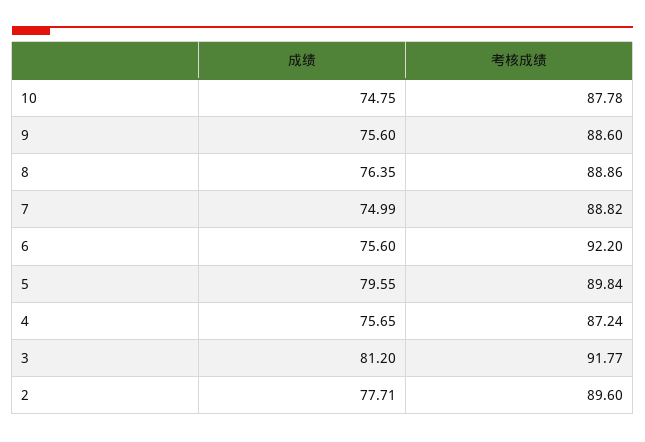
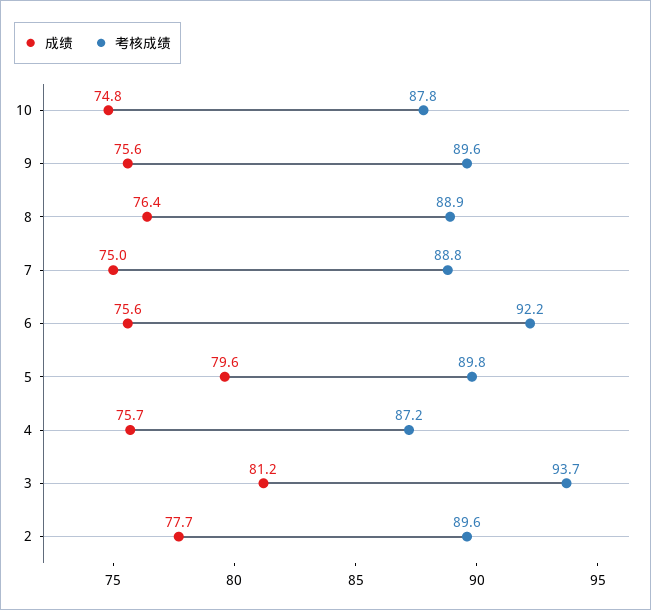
考核成绩, 9: 88.6 -> 89.6
考核成绩, 3: 91.77 -> 93.7

